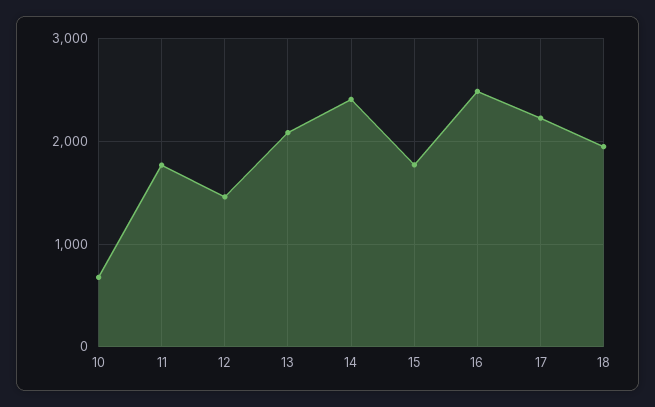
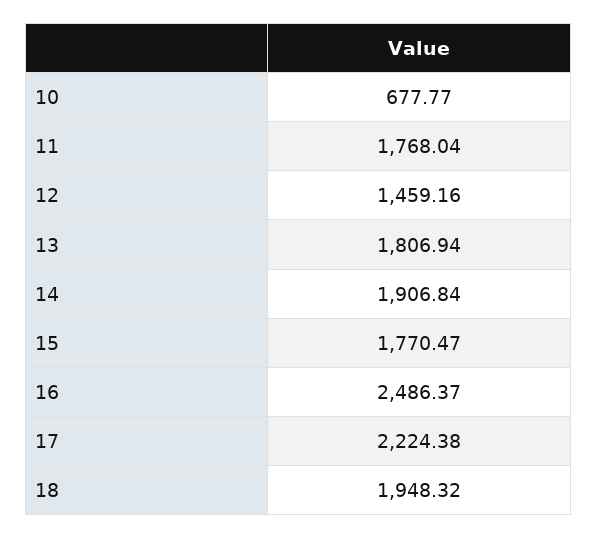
13: 2100 -> 1806.94
14: 2400 -> 1906.84

